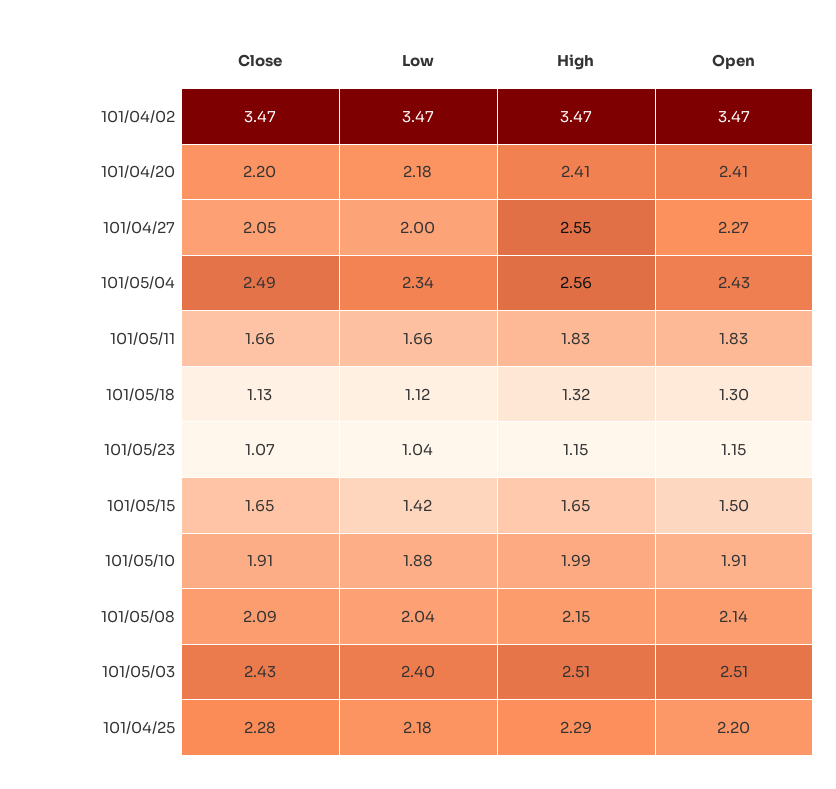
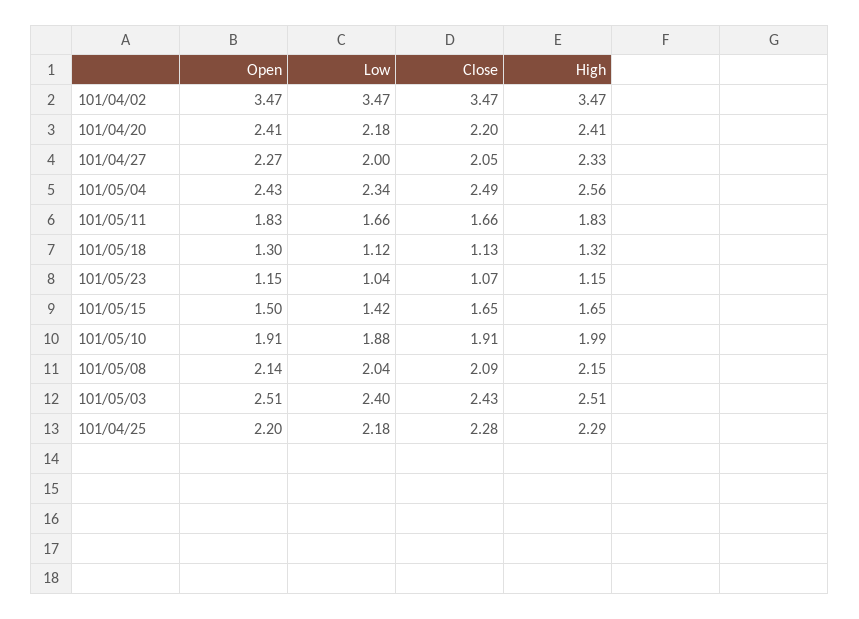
High, 101/04/27: 2.55 -> 2.33

